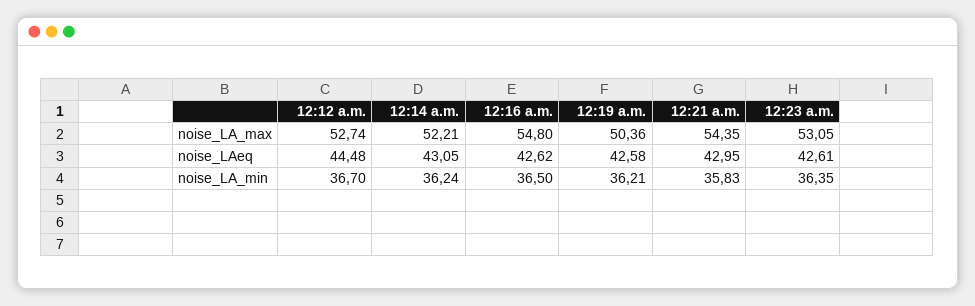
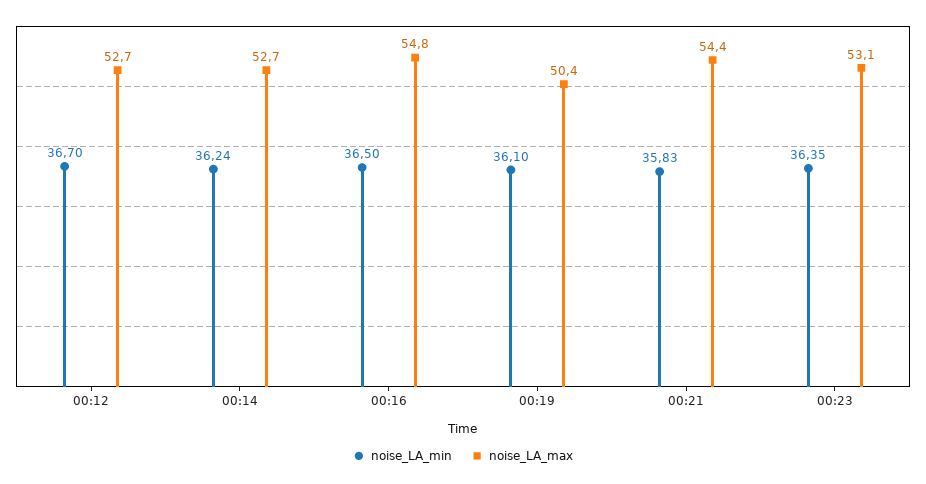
noise_LA_max, 12:14 a.m.: 52.21 -> 52.7
noise_LAeq, 12:12 a.m.: 44.48 -> none
noise_LAeq, 12:14 a.m.: 43.05 -> none
noise_LAeq, 12:16 a.m.: 42.62 -> none
noise_LAeq, 12:19 a.m.: 42.58 -> none
noise_LAeq, 12:21 a.m.: 42.95 -> none
noise_LAeq, 12:23 a.m.: 42.61 -> none
noise_LA_min, 12:19 a.m.: 36.21 -> 36.1

